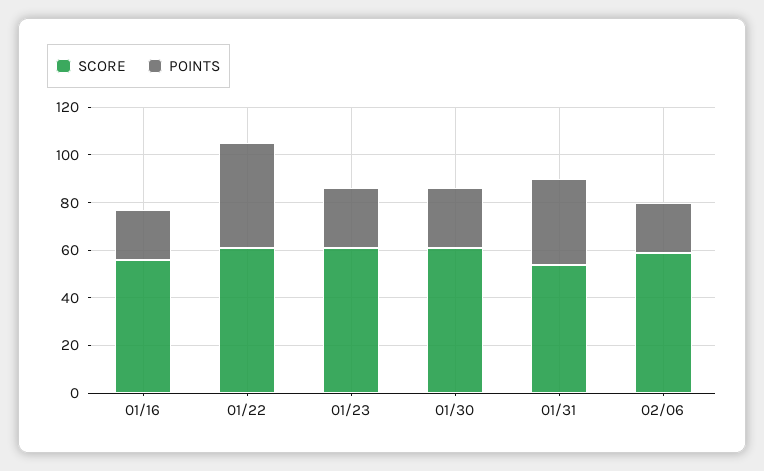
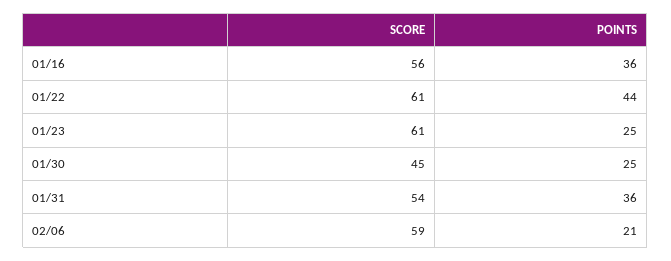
POINTS, 01/16: 20 -> 36
SCORE, 01/30: 60 -> 45

